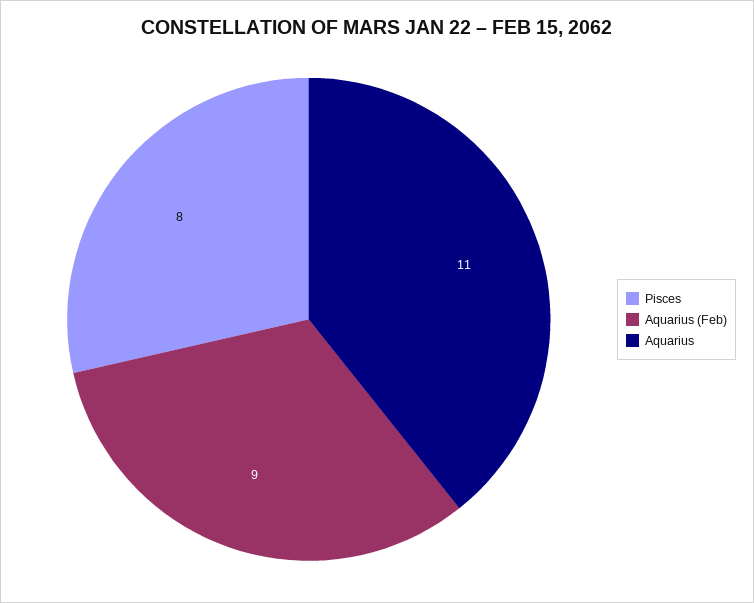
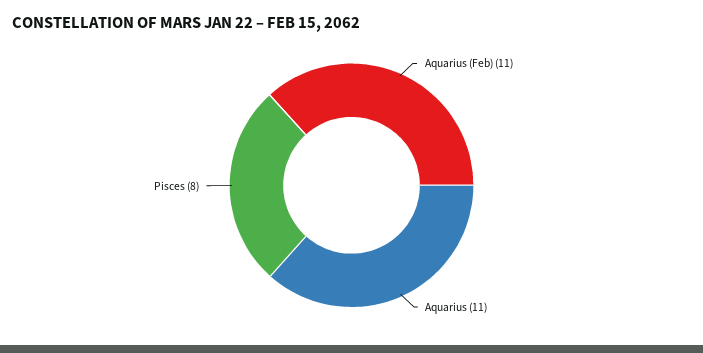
Aquarius (Feb): 9 -> 11

